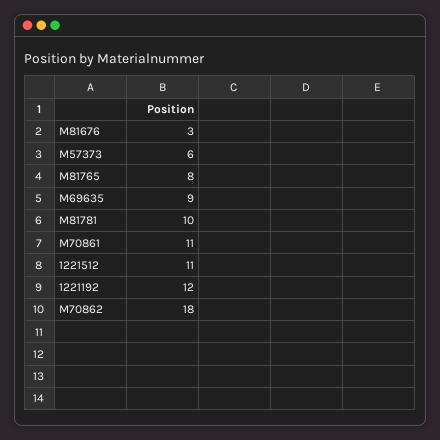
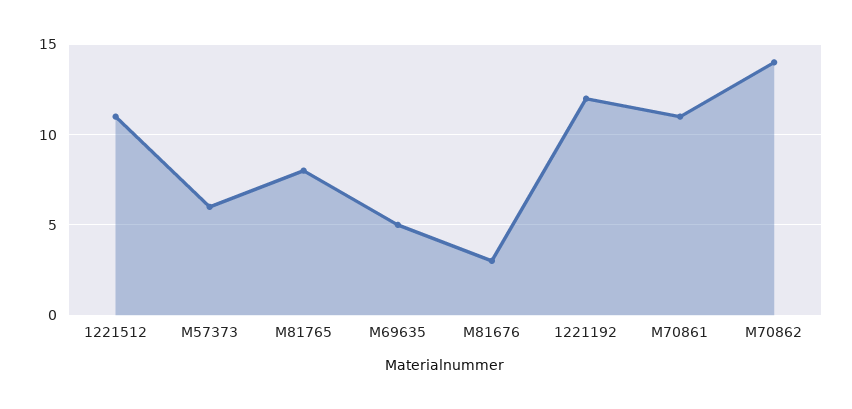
M69635: 9 -> 5
M81781: 10 -> none
M70862: 18 -> 14

